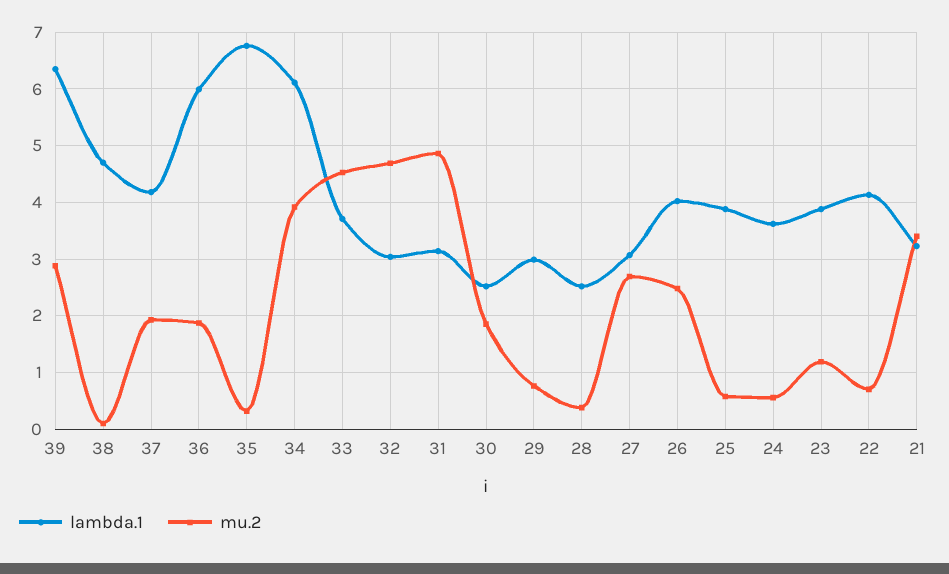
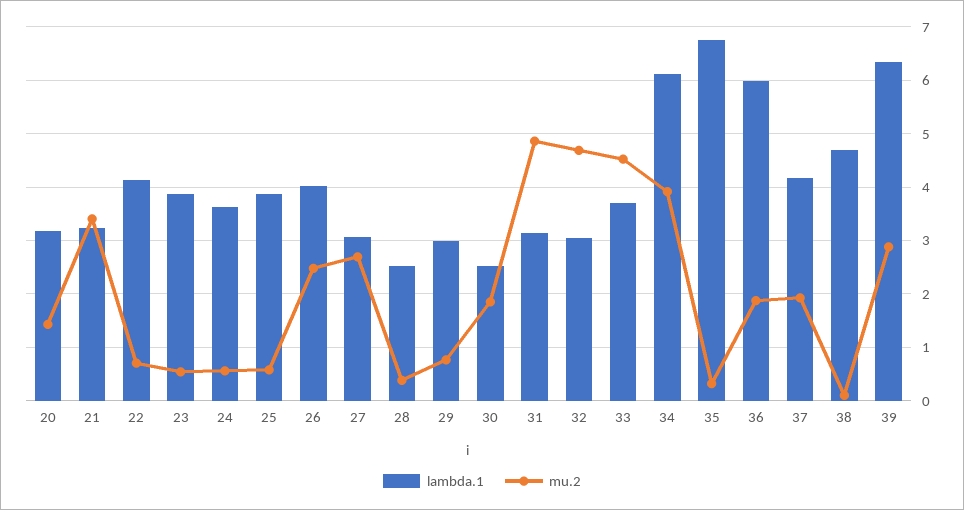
mu.2, 23: 1.2 -> 0.6
lambda.1, 20: none -> 3.2
mu.2, 20: none -> 1.4

